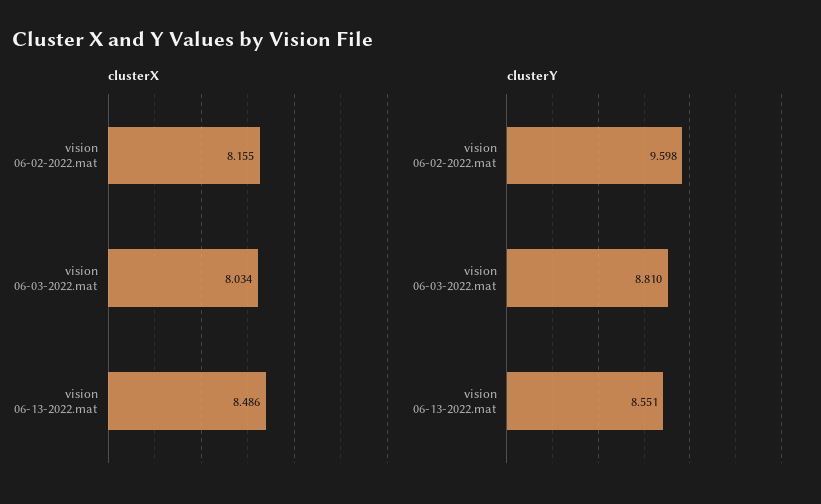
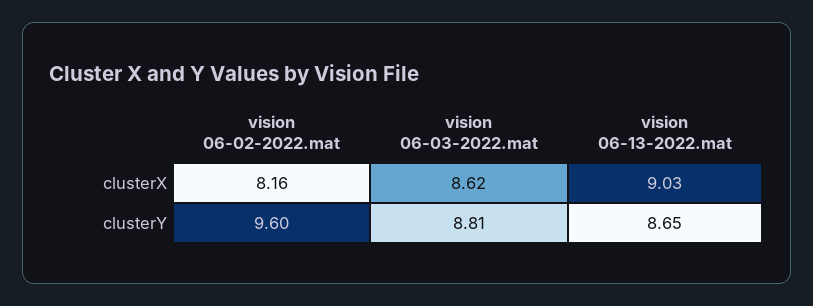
clusterX, vision 06-03-2022.mat: 8.034 -> 8.62
clusterX, vision 06-13-2022.mat: 8.486 -> 9.03
clusterY, vision 06-13-2022.mat: 8.551 -> 8.65

